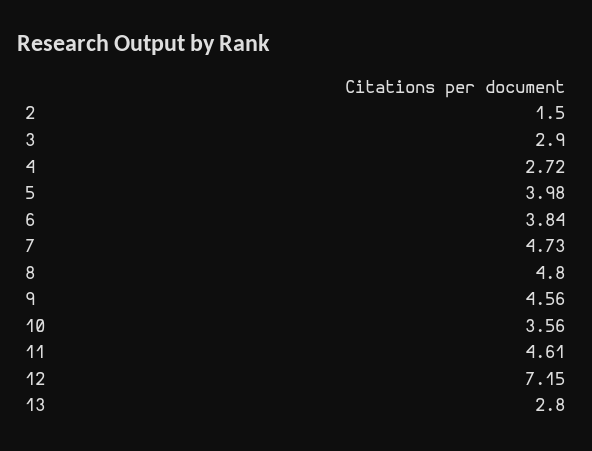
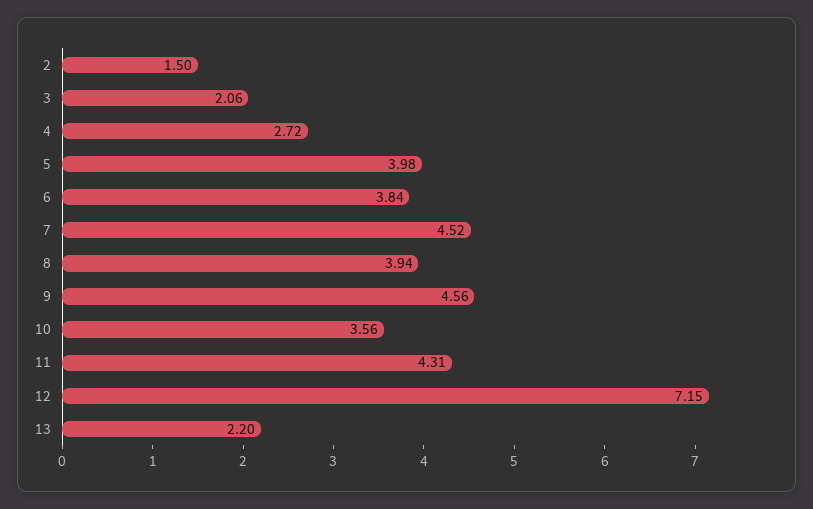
3: 2.9 -> 2.06
7: 4.73 -> 4.52
8: 4.8 -> 3.94
11: 4.61 -> 4.31
13: 2.8 -> 2.2

